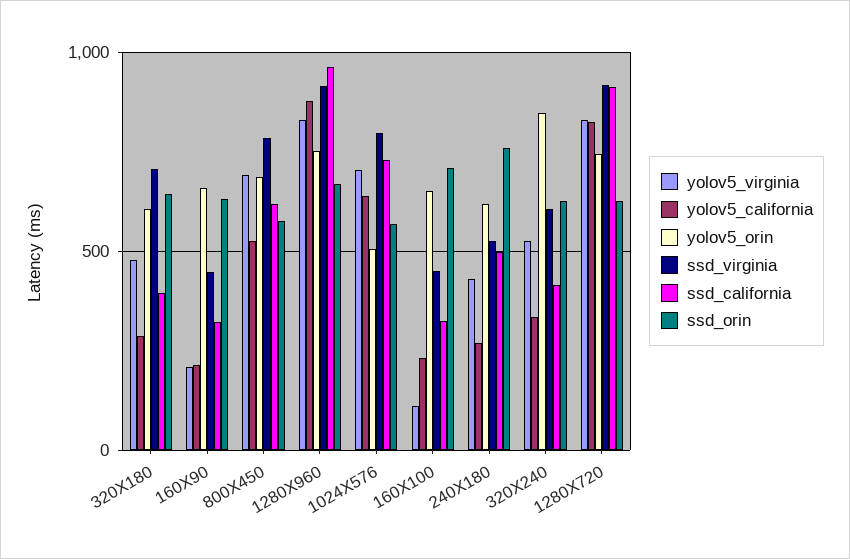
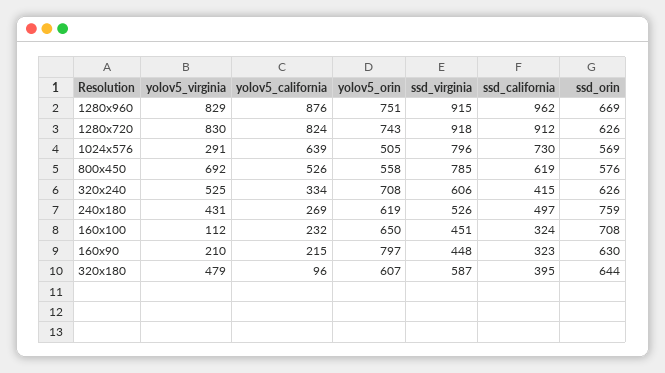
yolov5_california, 320X180: 300 -> 96
ssd_virginia, 320X180: 700 -> 587
yolov5_orin, 160X90: 650 -> 797
yolov5_orin, 800X450: 700 -> 558
yolov5_virginia, 1024X576: 700 -> 291
yolov5_orin, 320X240: 850 -> 708

